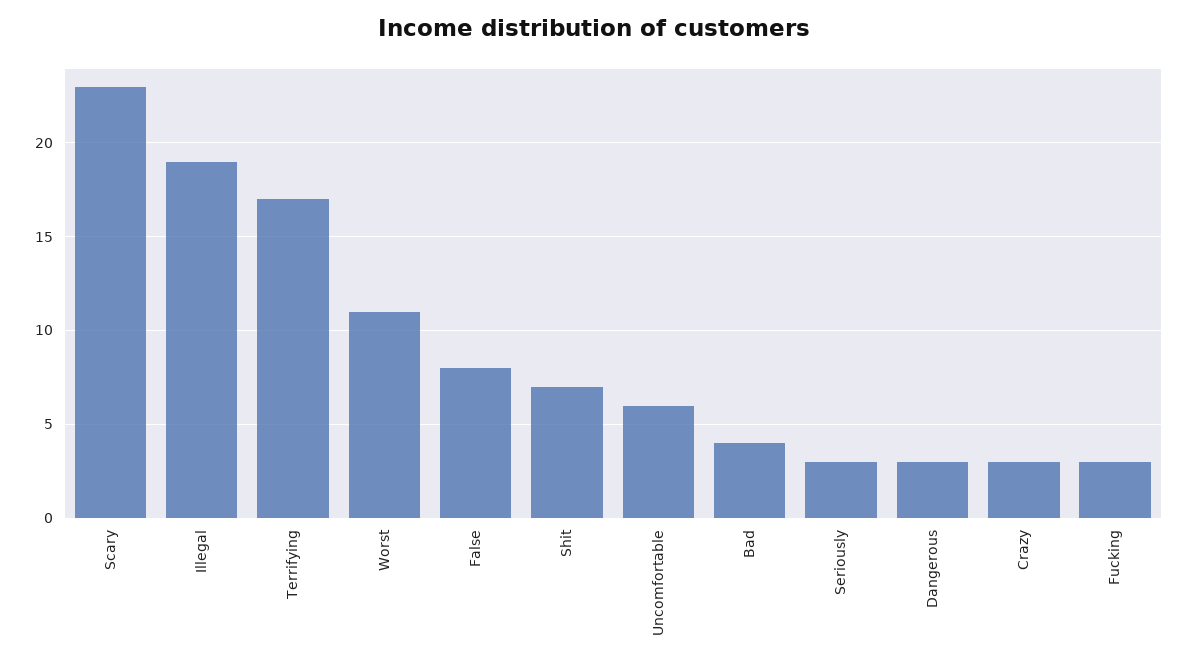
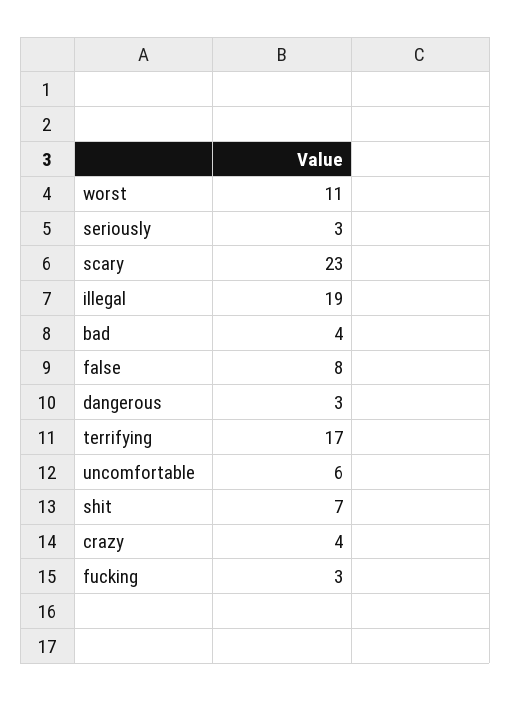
Crazy: 3 -> 4

